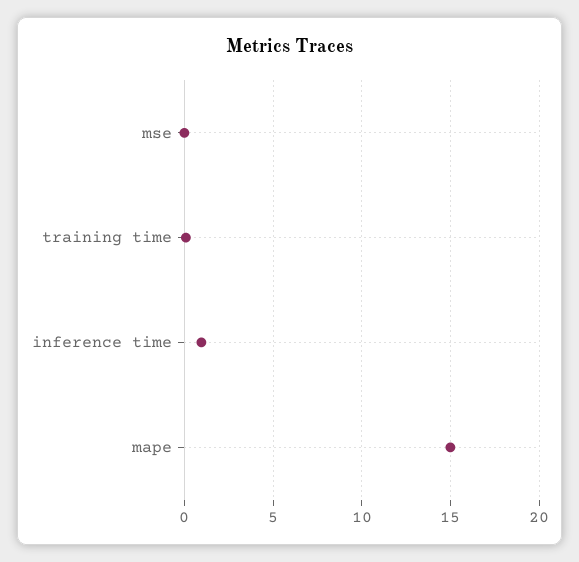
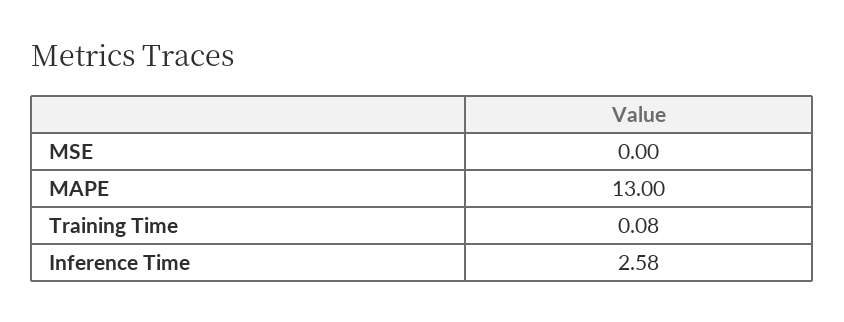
inference time: 1 -> 2.58
mape: 15 -> 13

